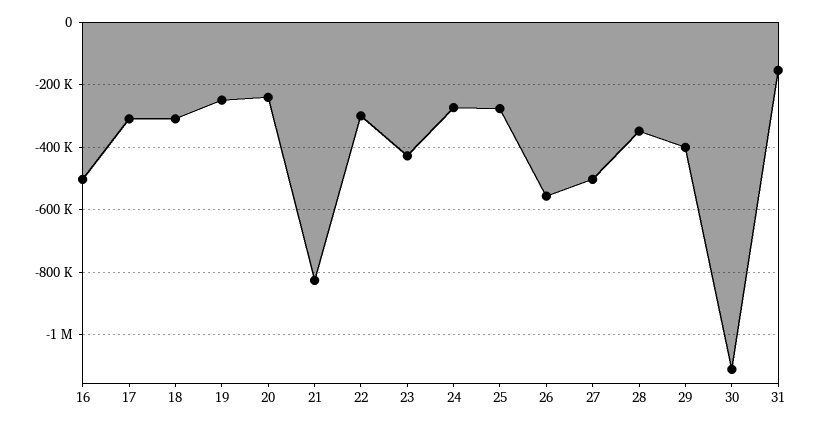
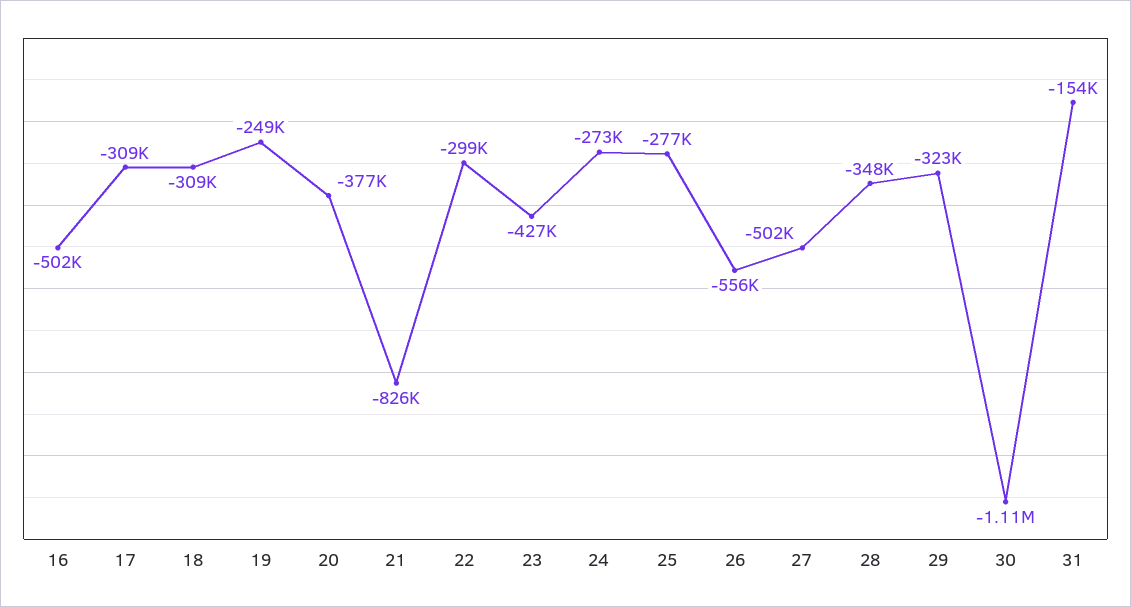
20: -240000 -> -377000
29: -400000 -> -323000

